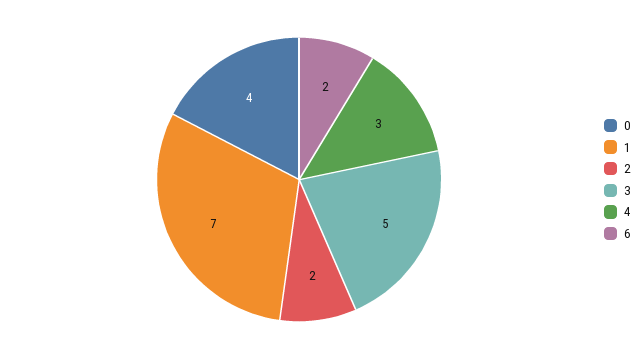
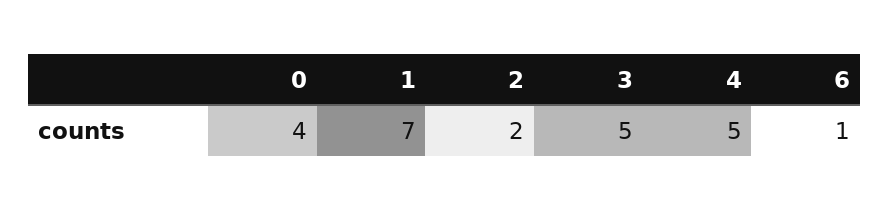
4: 3 -> 5
6: 2 -> 1

